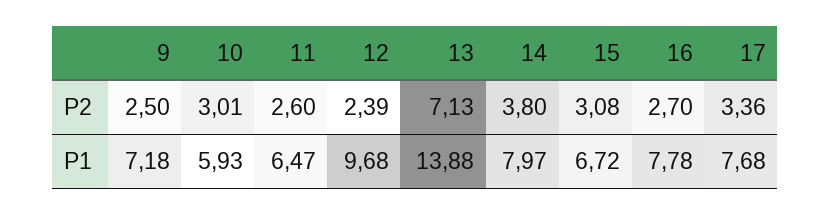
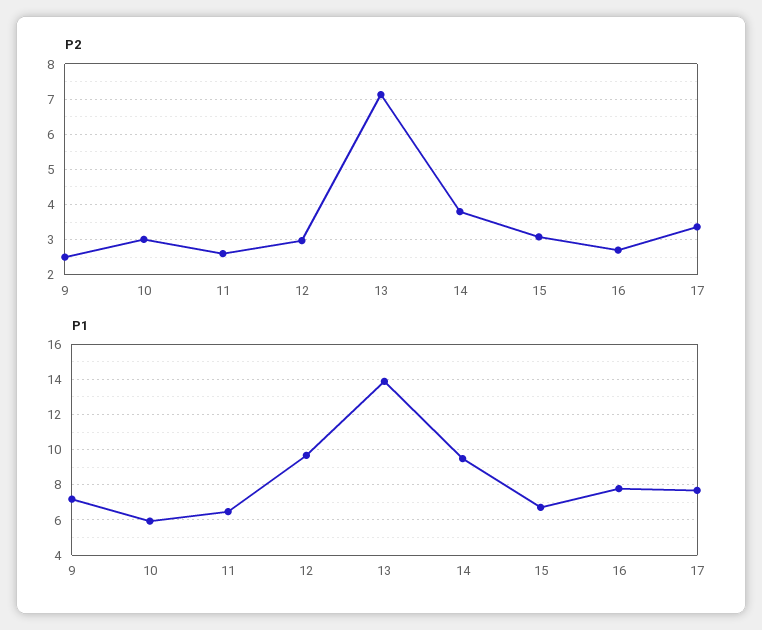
P2, 12: 2.39 -> 3
P1, 14: 7.97 -> 9.5

